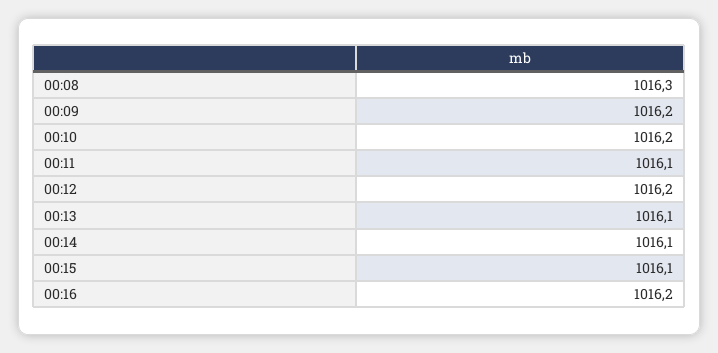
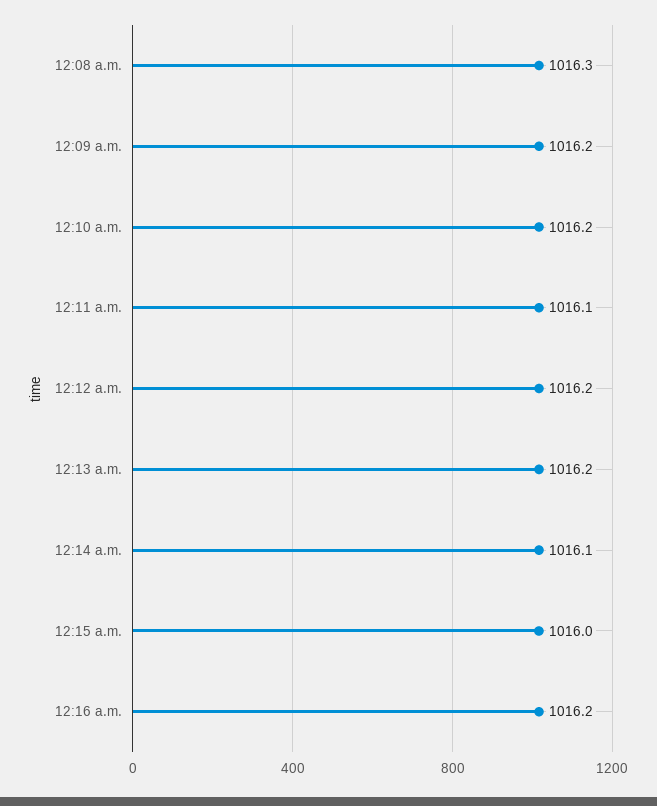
00:13: 1016.1 -> 1016.2
00:15: 1016.1 -> 1016

